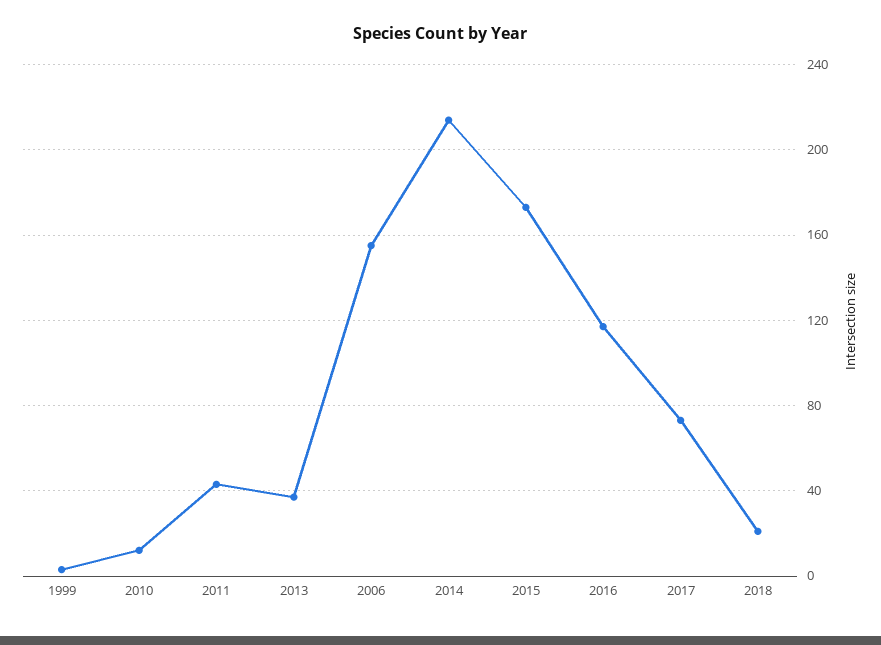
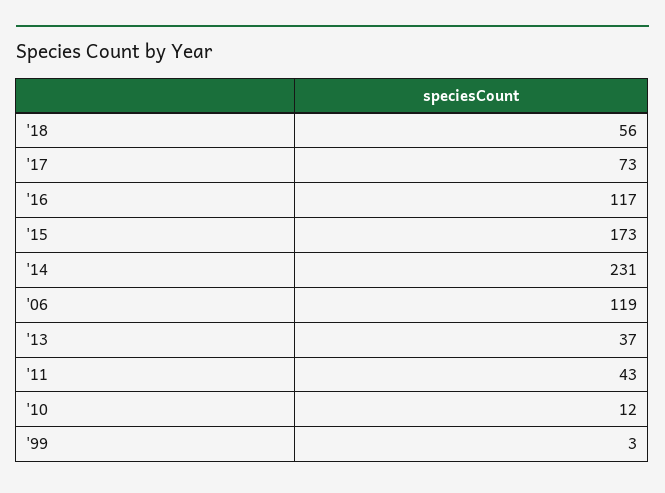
2006: 155 -> 119
2014: 215 -> 231
2018: 20 -> 56

